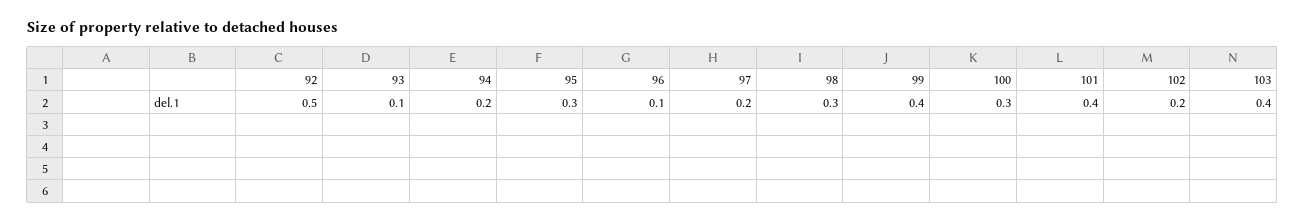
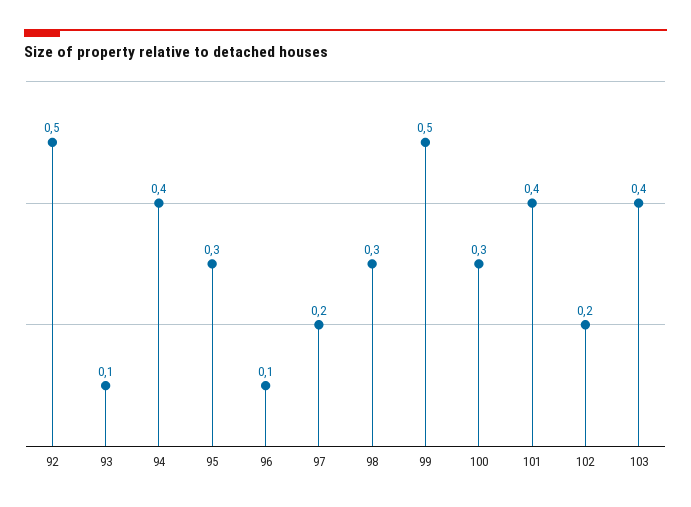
94: 0.2 -> 0.4
99: 0.4 -> 0.5

